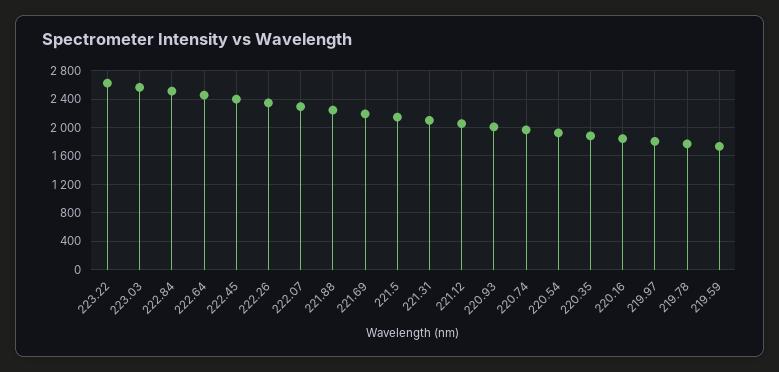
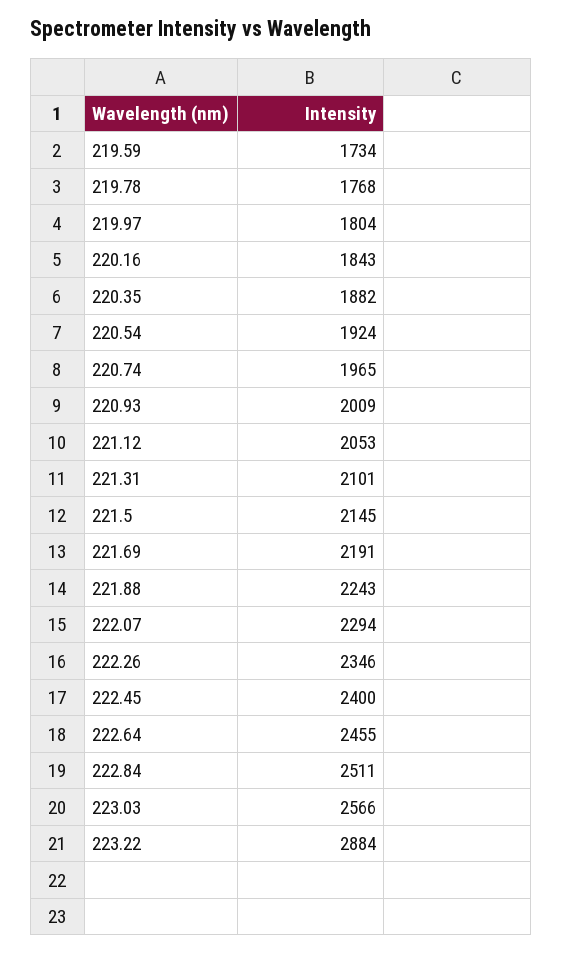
223.22: 2600 -> 2884

